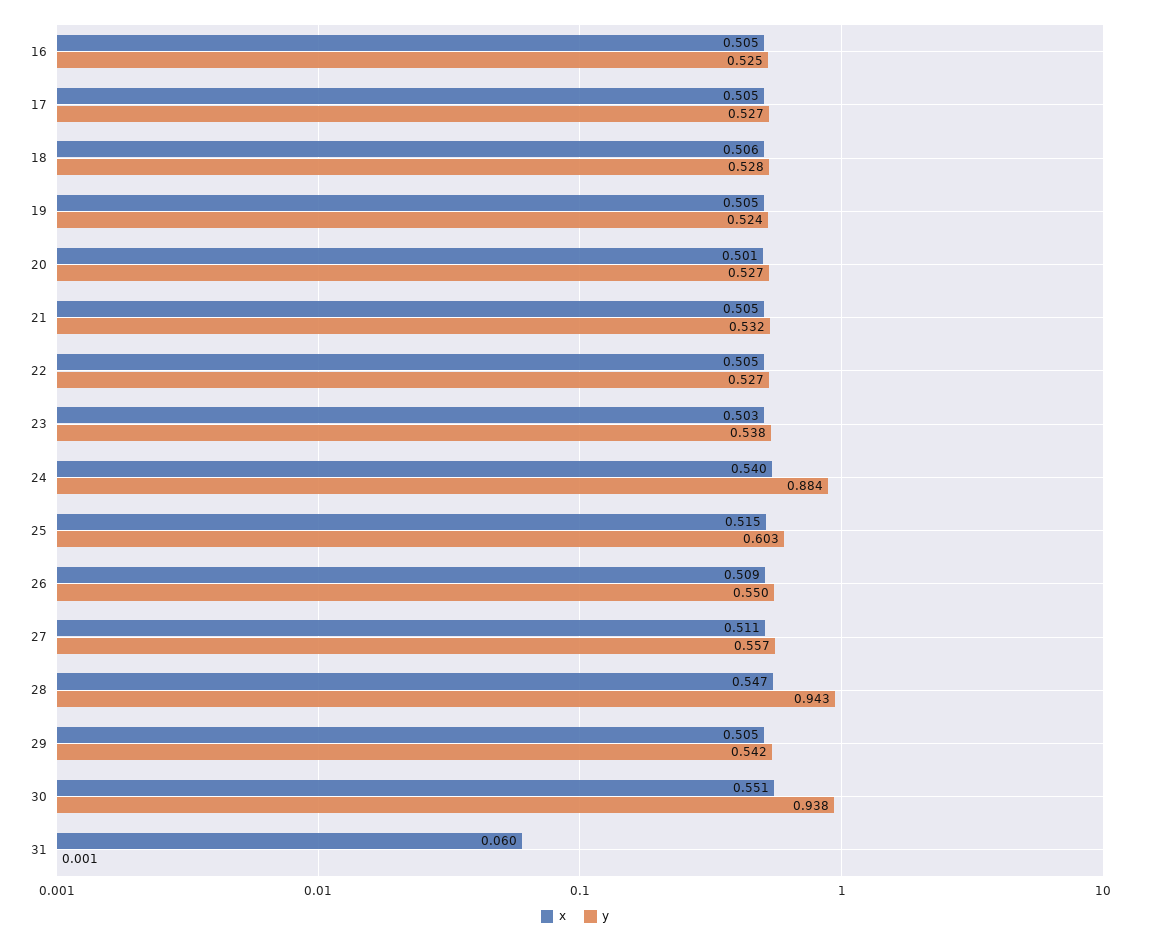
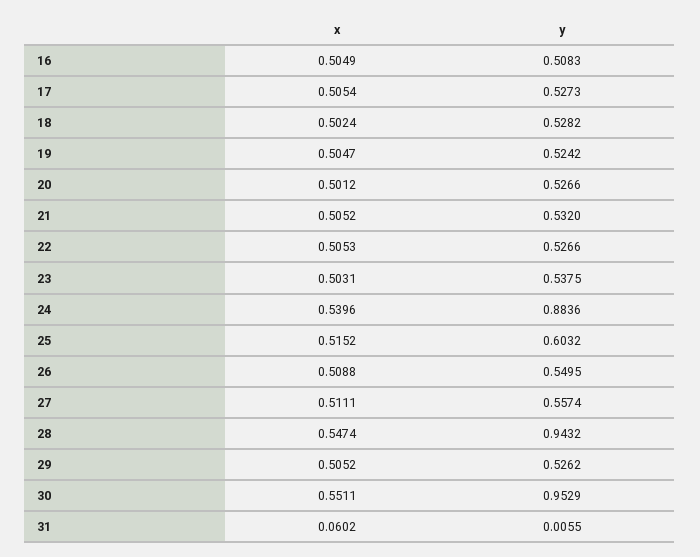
y, 16: 0.525 -> 0.5083
x, 18: 0.506 -> 0.5024
y, 29: 0.542 -> 0.5262
y, 30: 0.938 -> 0.9529
y, 31: 0.001 -> 0.0055

